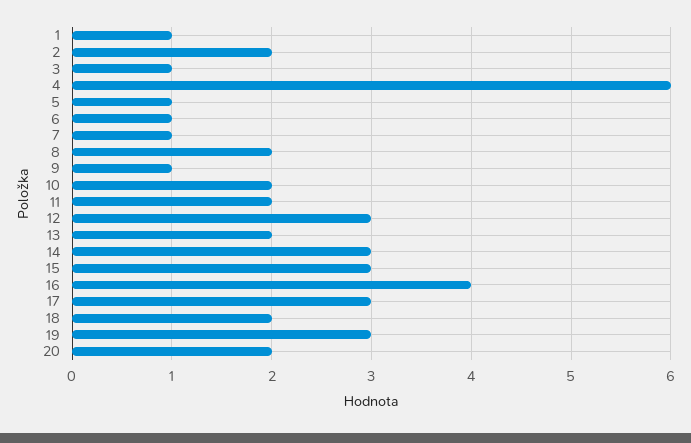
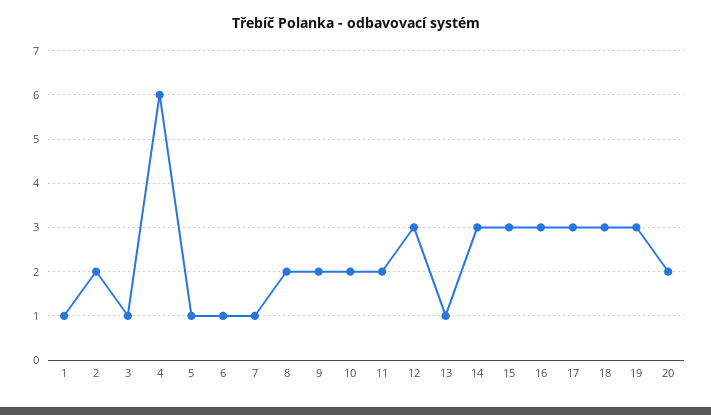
9: 1 -> 2
13: 2 -> 1
16: 4 -> 3
18: 2 -> 3

